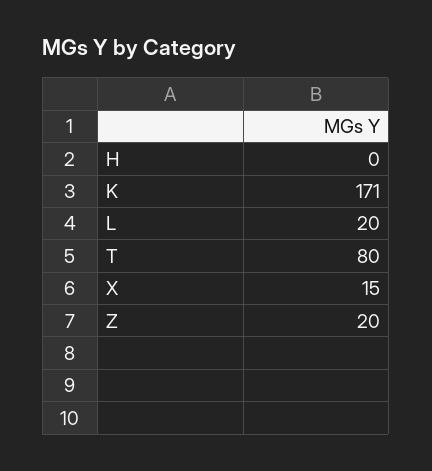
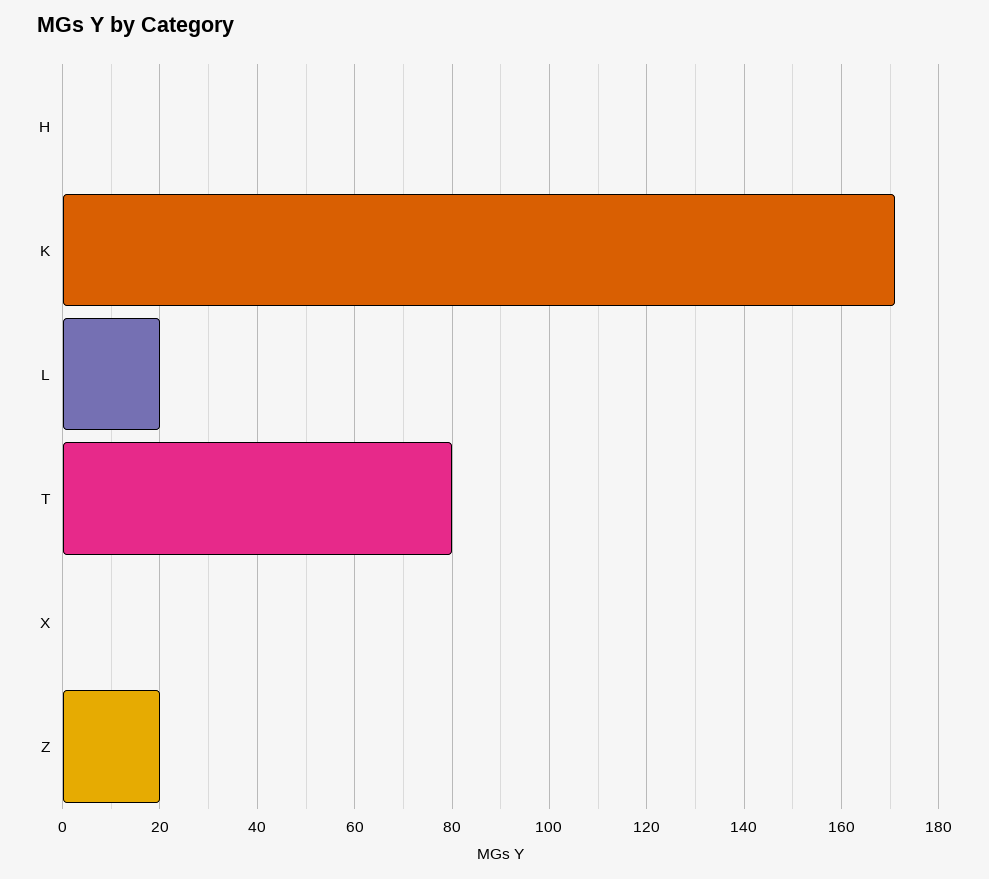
X: 15 -> 0

